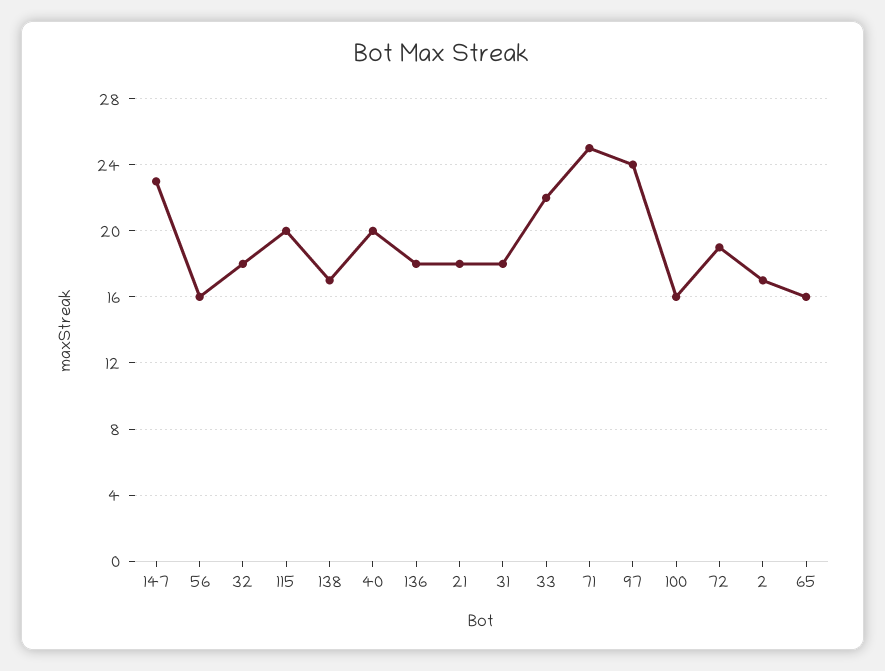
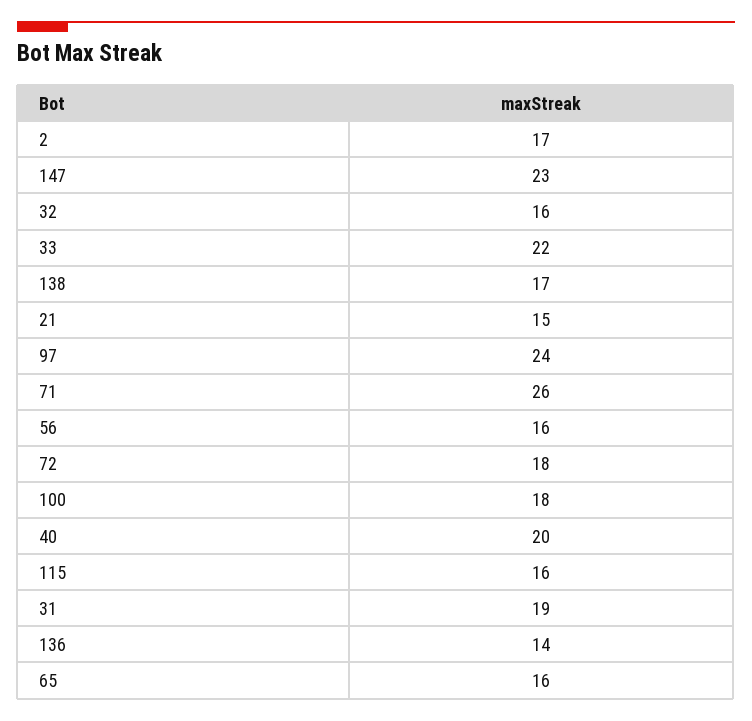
32: 18 -> 16
115: 20 -> 16
136: 18 -> 14
21: 18 -> 15
31: 18 -> 19
71: 25 -> 26
100: 16 -> 18
72: 19 -> 18

